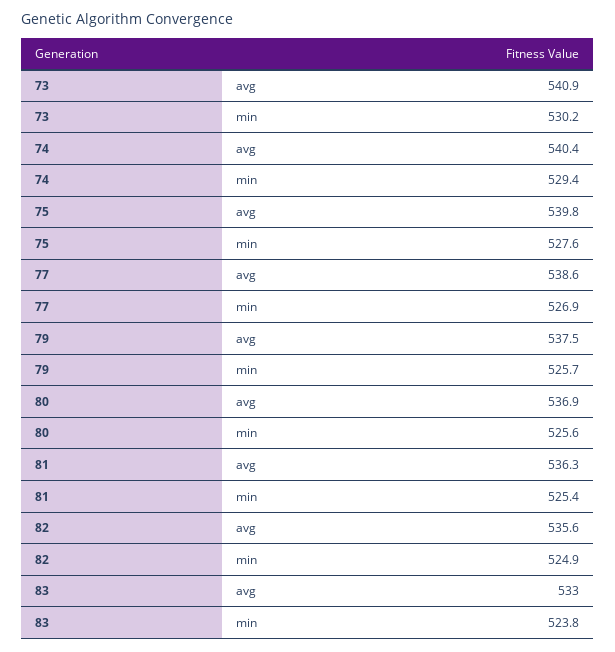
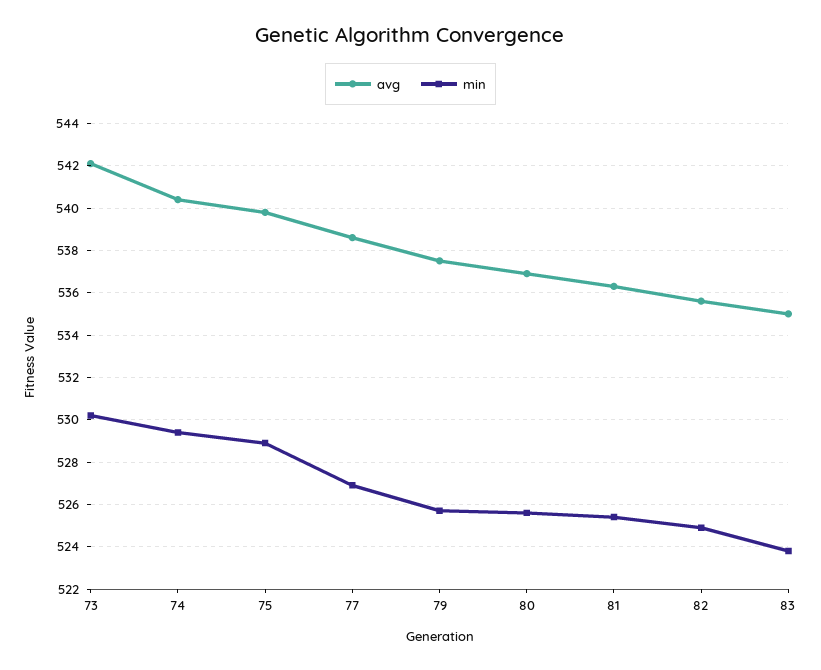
avg, 73: 540.9 -> 542
min, 75: 527.6 -> 529
avg, 83: 533 -> 535

